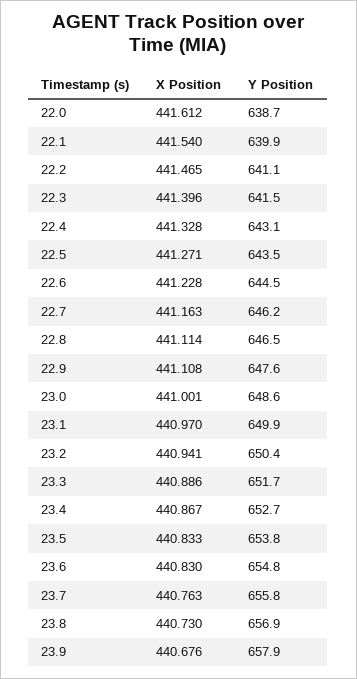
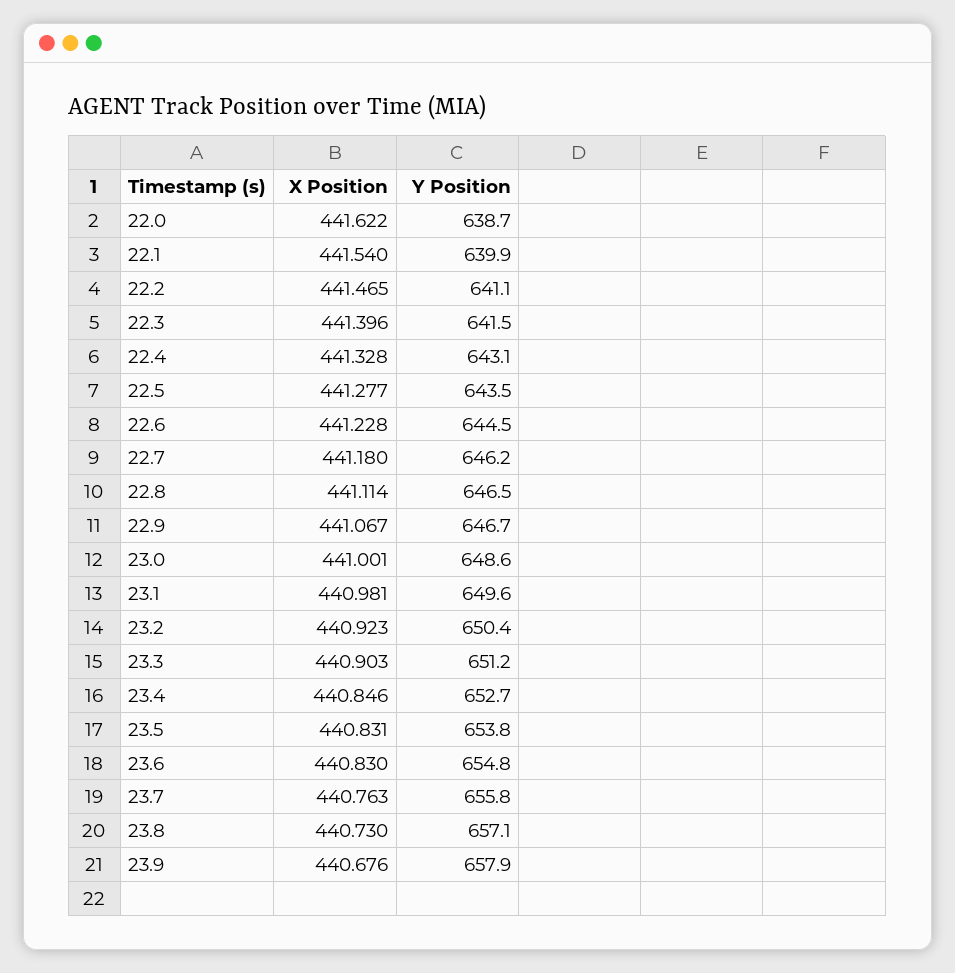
X Position, 22.0: 441.612 -> 441.622
X Position, 22.5: 441.271 -> 441.277
X Position, 22.7: 441.163 -> 441.18
X Position, 22.9: 441.108 -> 441.067
Y Position, 22.9: 647.6 -> 646.7
X Position, 23.1: 440.97 -> 440.981
Y Position, 23.1: 649.9 -> 649.6
X Position, 23.2: 440.941 -> 440.923
X Position, 23.3: 440.886 -> 440.903
Y Position, 23.3: 651.7 -> 651.2
X Position, 23.4: 440.867 -> 440.846
X Position, 23.5: 440.833 -> 440.831
Y Position, 23.8: 656.9 -> 657.1

